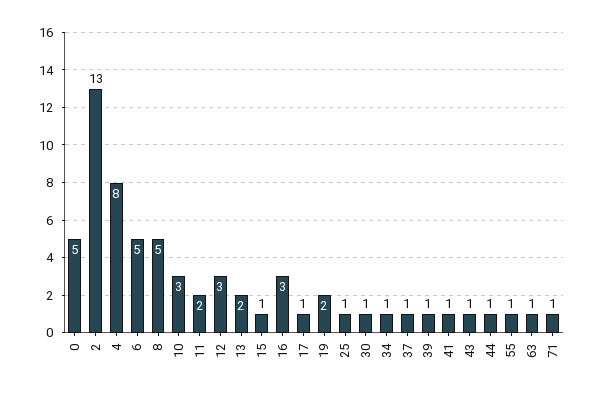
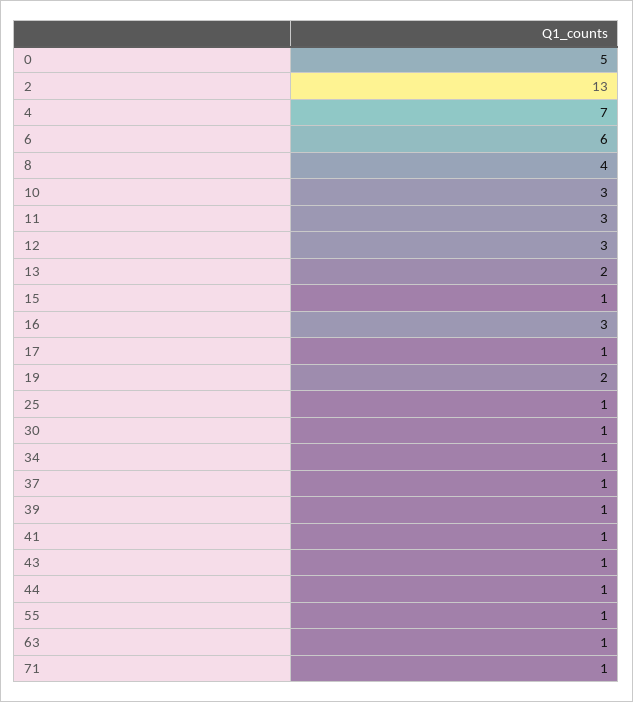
4: 8 -> 7
6: 5 -> 6
8: 5 -> 4
11: 2 -> 3

